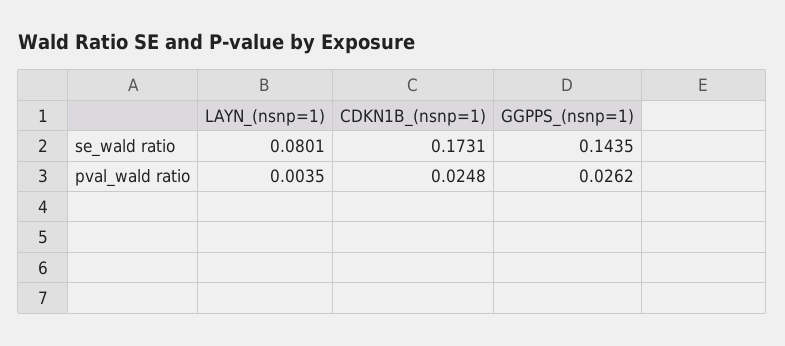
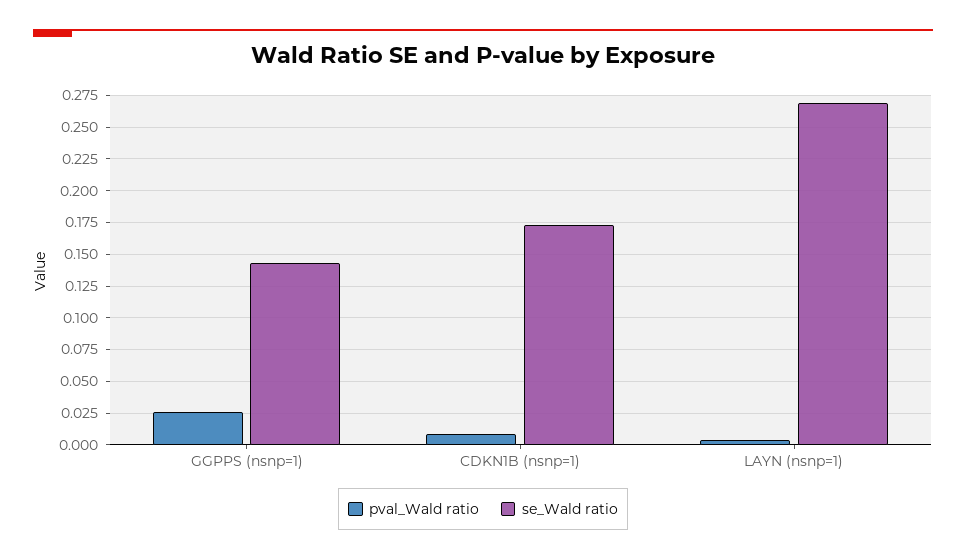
se_wald ratio, LAYN_(nsnp=1): 0.0801 -> 0.27
pval_wald ratio, CDKN1B_(nsnp=1): 0.0248 -> 0.01

